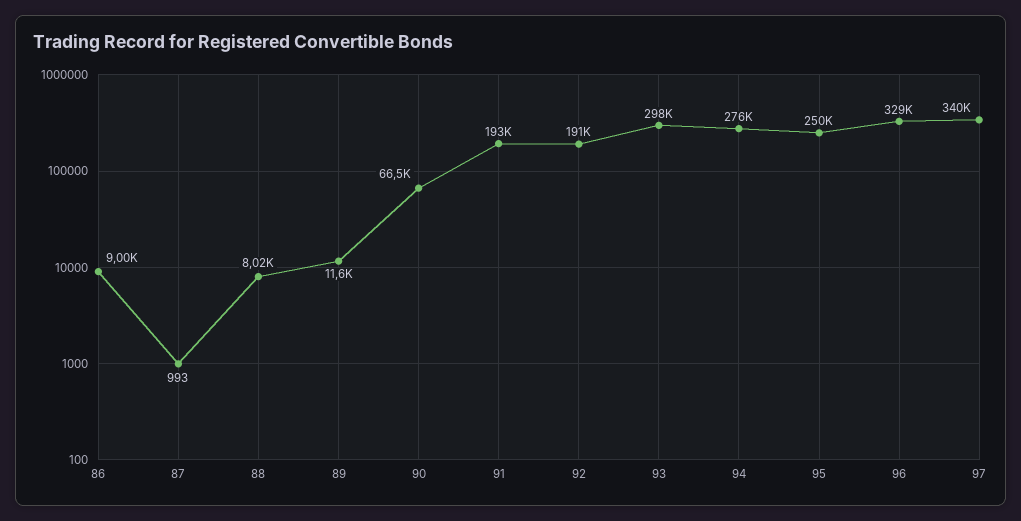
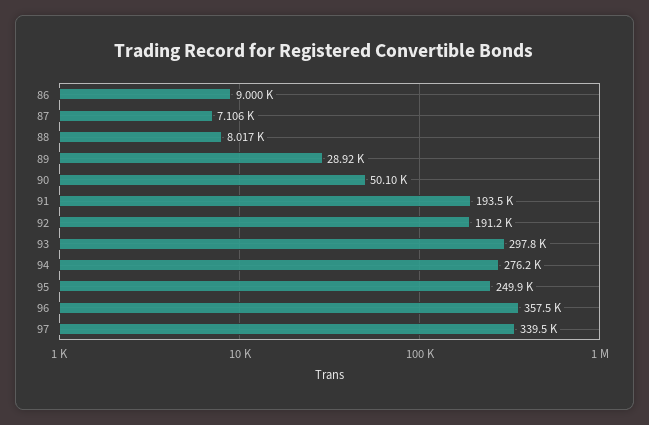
87: 993 -> 7106
89: 11600 -> 28920
90: 66500 -> 50100
96: 329000 -> 357500

